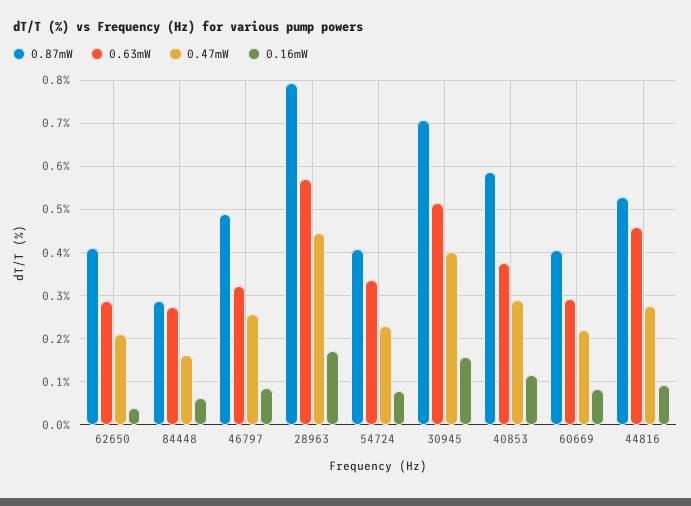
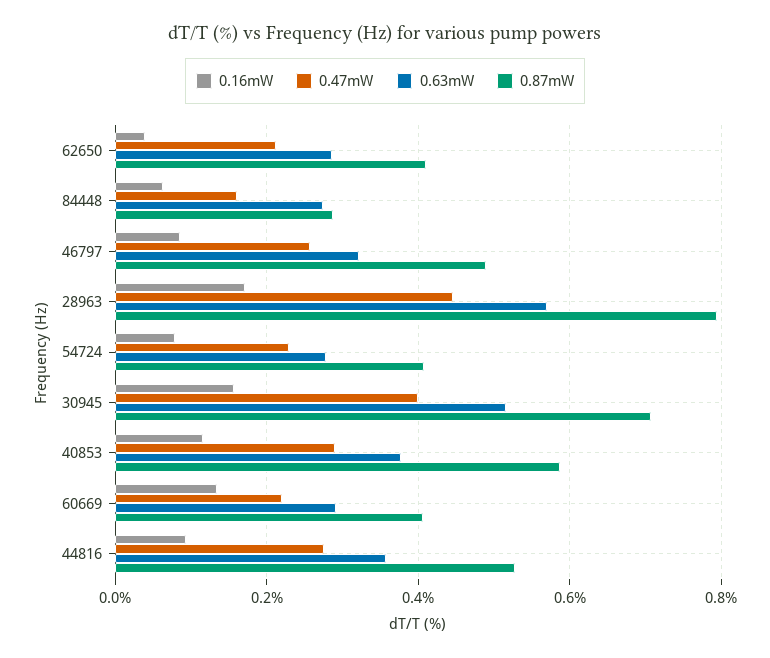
0.63mW, 54724: 0.34 -> 0.28
0.16mW, 60669: 0.08 -> 0.14
0.63mW, 44816: 0.46 -> 0.36

